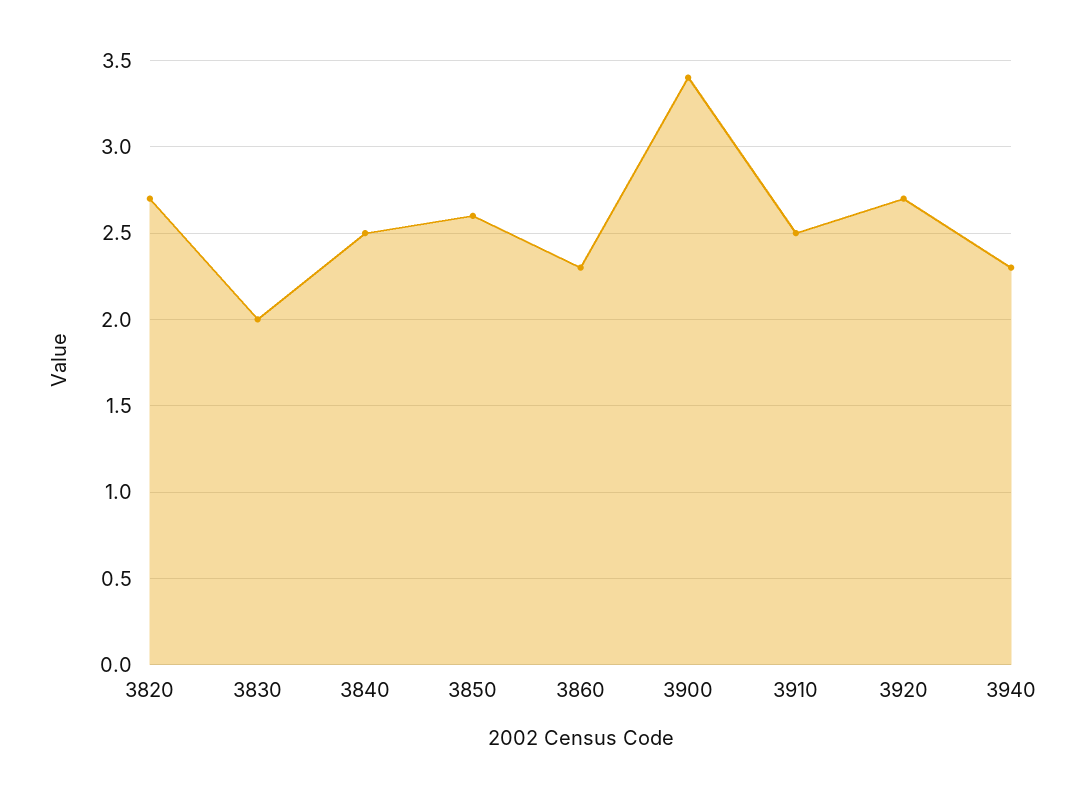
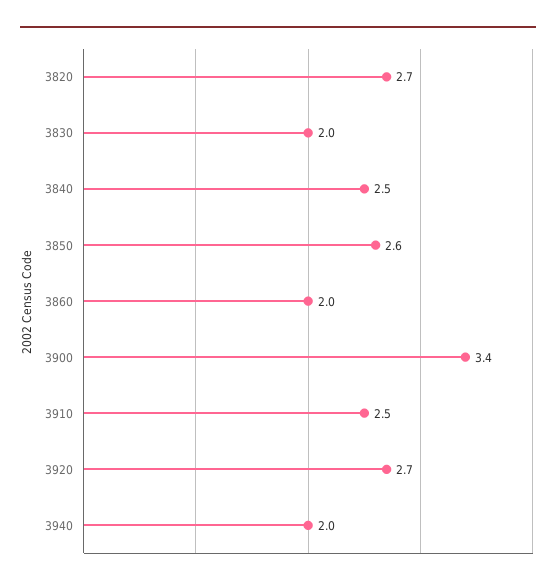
3860: 2.3 -> 2
3940: 2.3 -> 2

